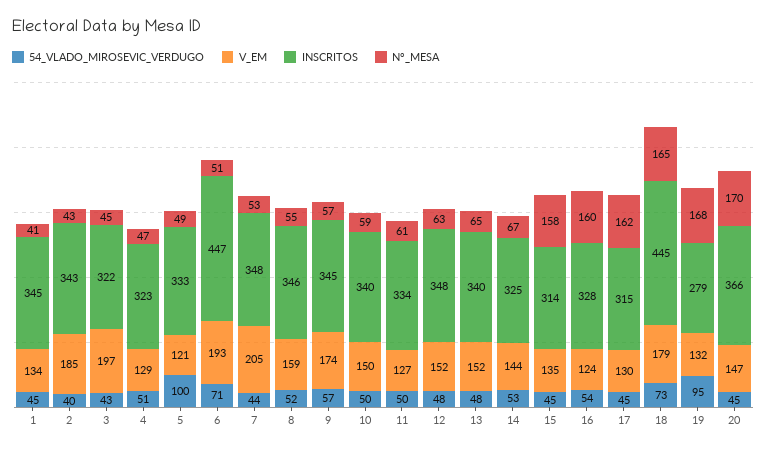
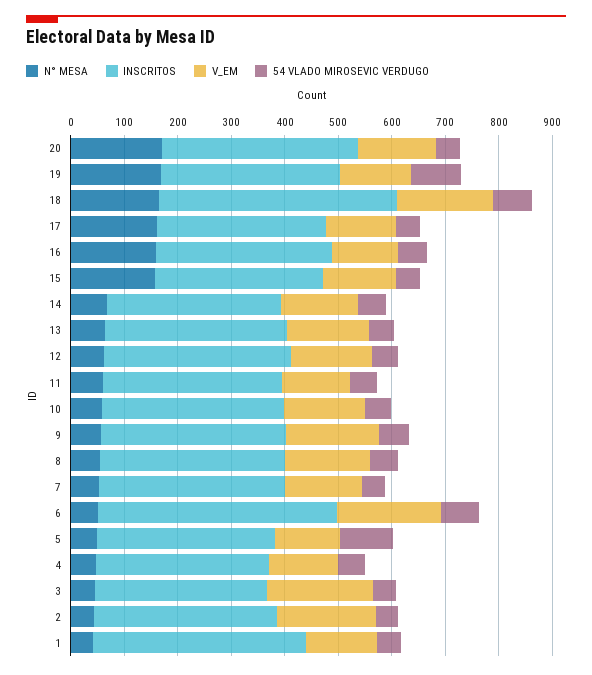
INSCRITOS, 1: 345 -> 400
V_EM, 7: 205 -> 140
INSCRITOS, 19: 279 -> 340

